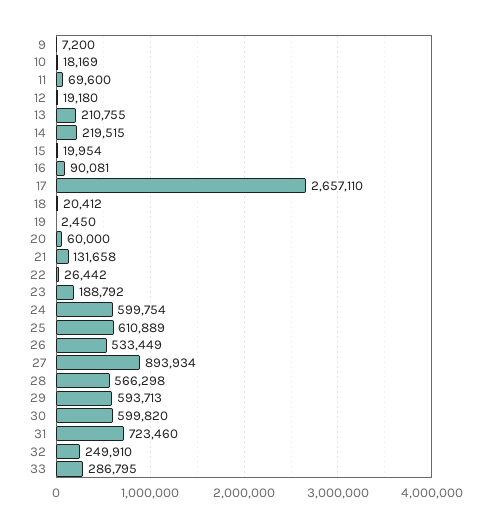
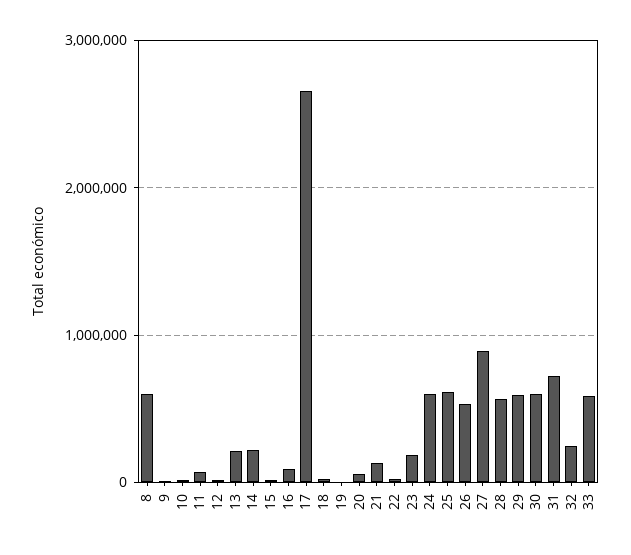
33: 286795 -> 600000
8: none -> 600000

